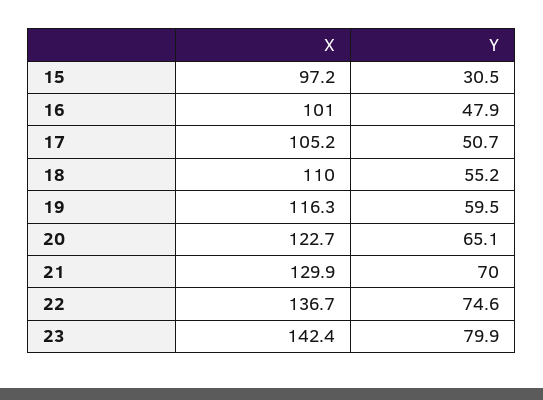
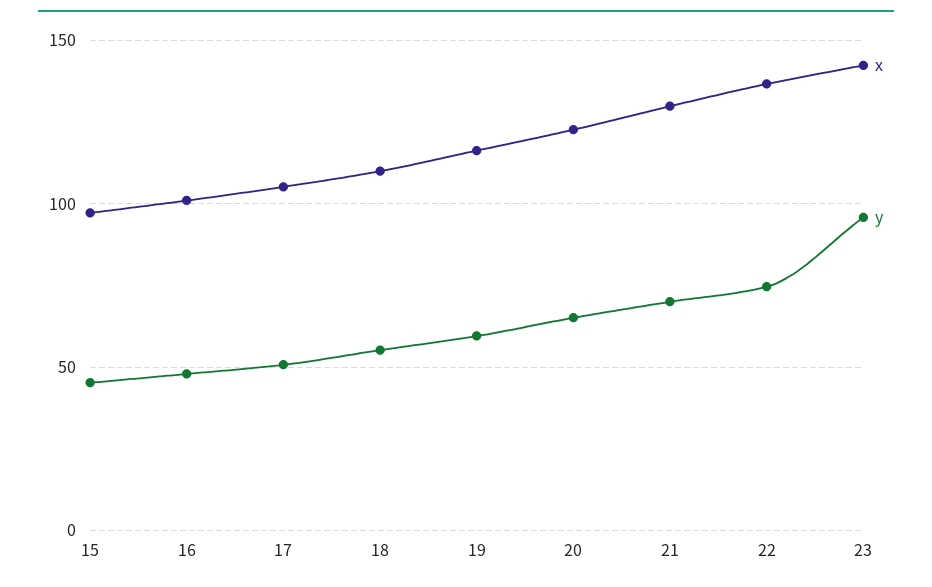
Y, 15: 30.5 -> 45
Y, 23: 79.9 -> 95

